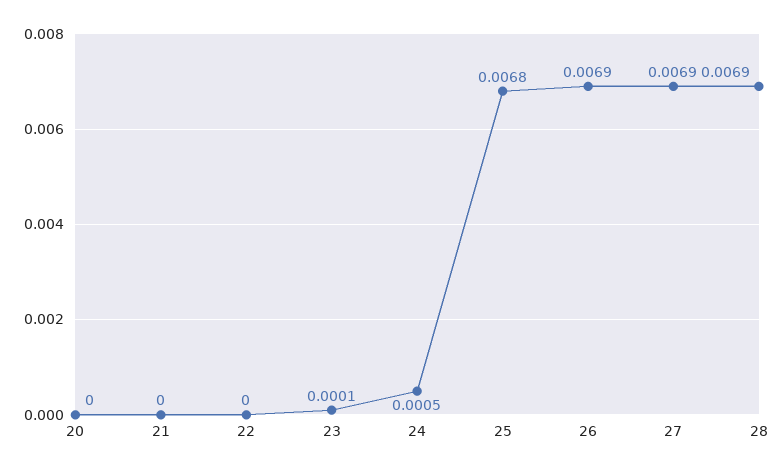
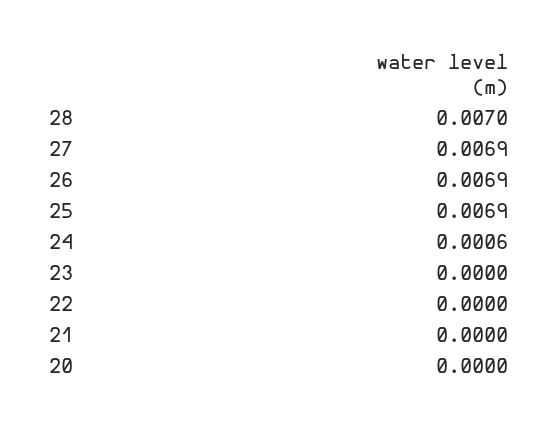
23: 0.0001 -> 0
24: 0.0005 -> 0.0006
25: 0.0068 -> 0.0069
28: 0.0069 -> 0.007

